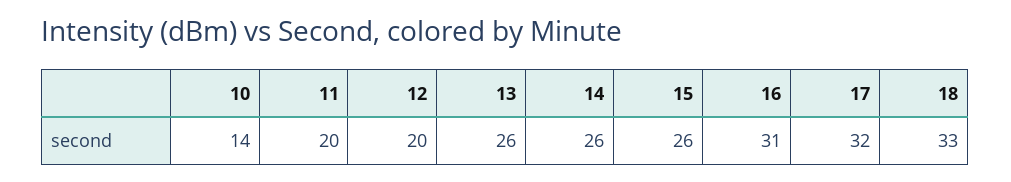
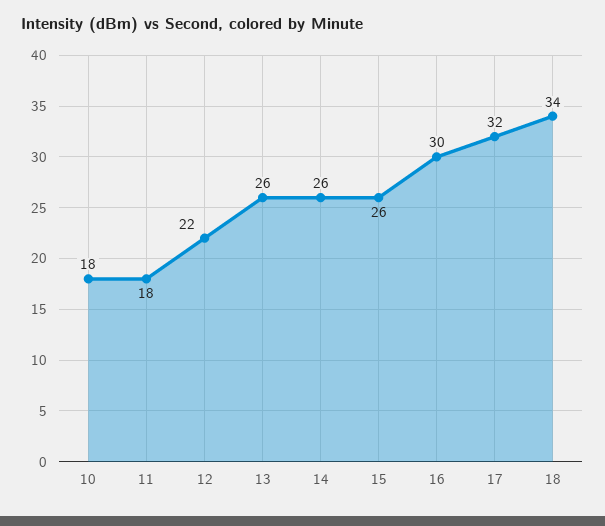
10: 14 -> 18
11: 20 -> 18
12: 20 -> 22
16: 31 -> 30
18: 33 -> 34

